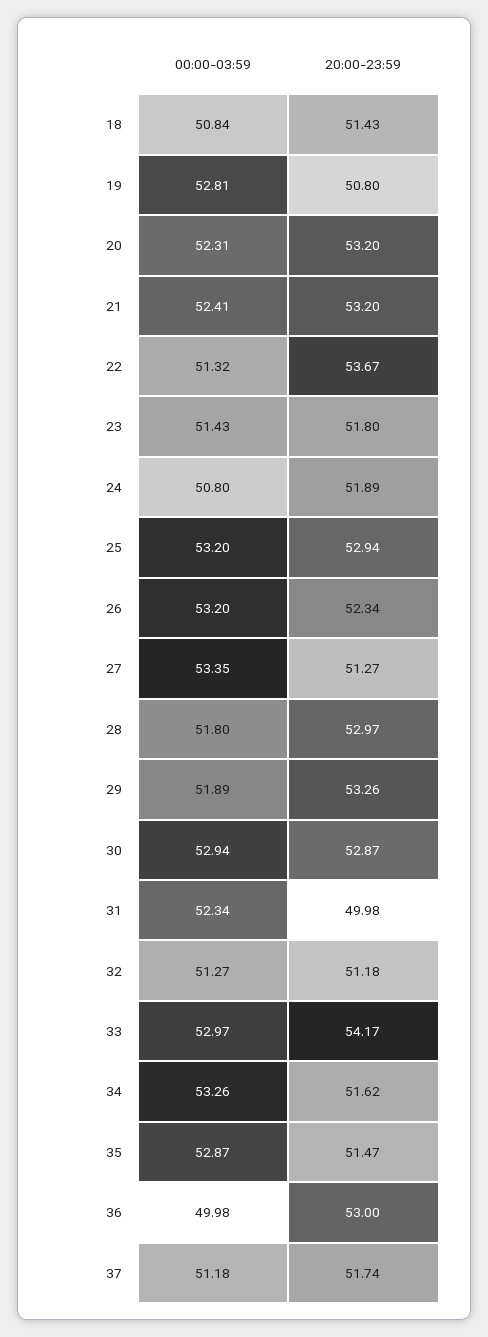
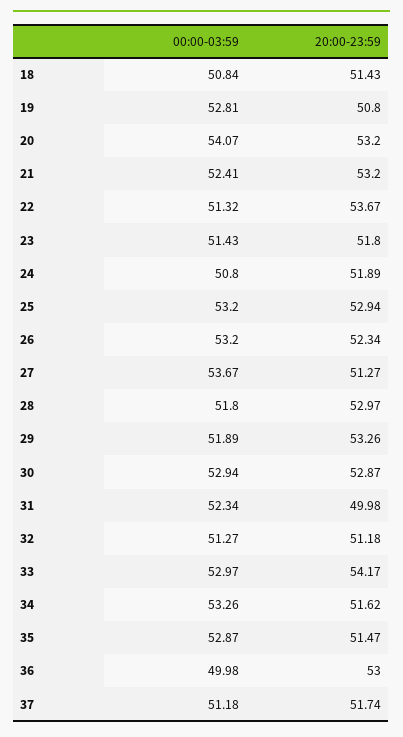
00:00-03:59, 20: 52.31 -> 54.07
00:00-03:59, 27: 53.35 -> 53.67

